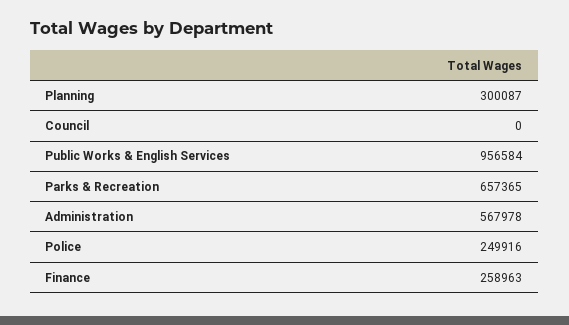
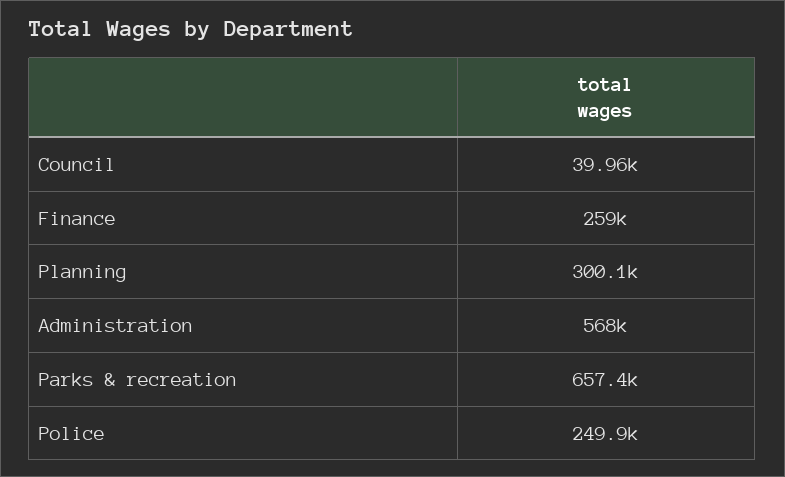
Council: 0 -> 39960
Public Works & English Services: 956584 -> none

